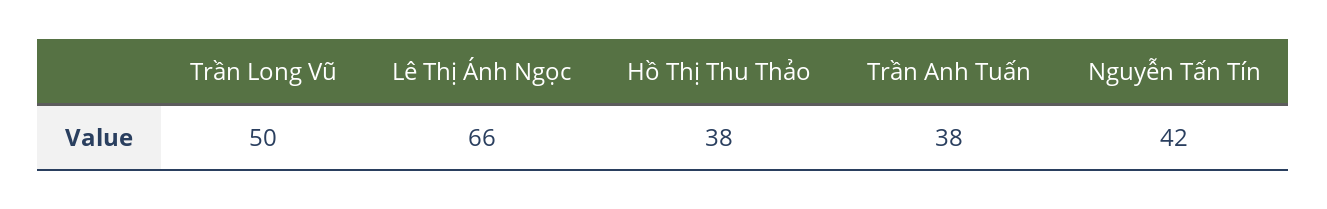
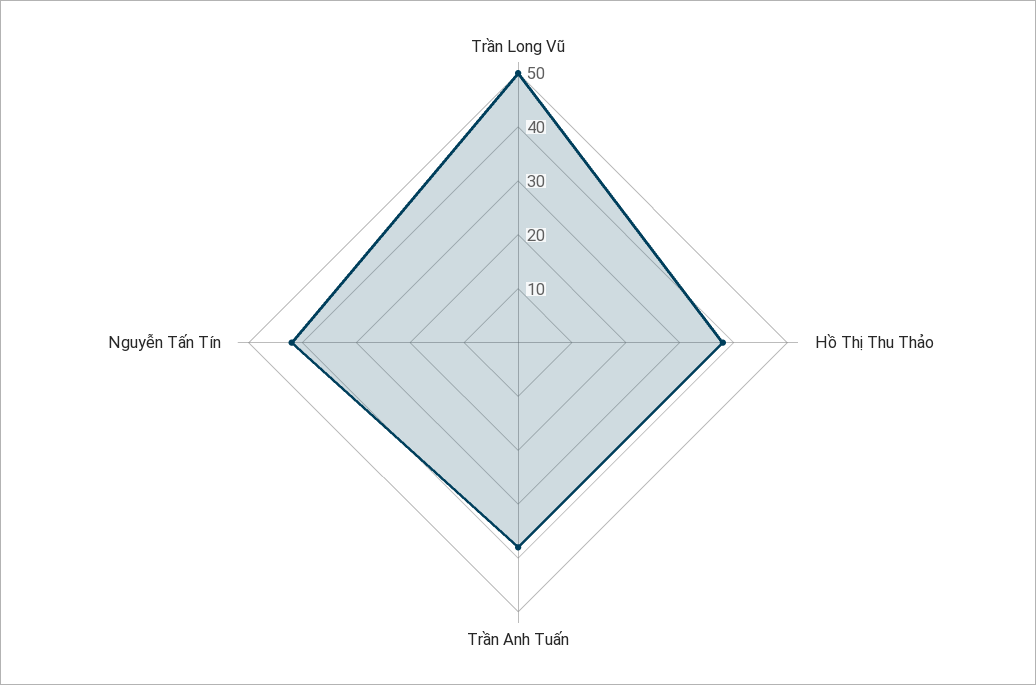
Lê Thị Ánh Ngọc: 66 -> none

